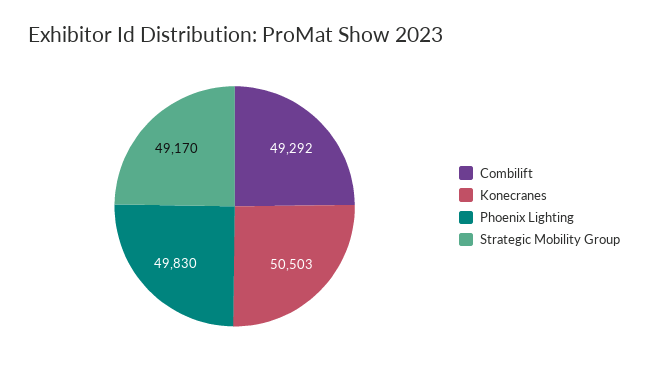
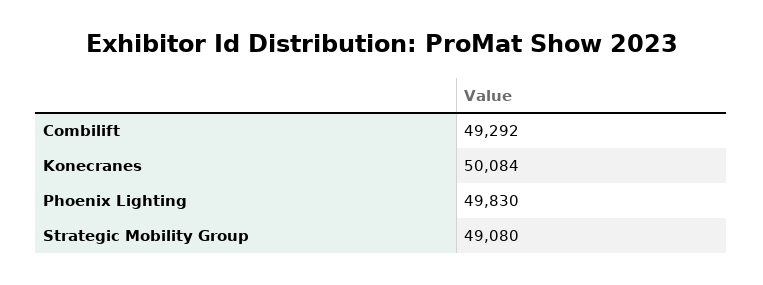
Konecranes: 50503 -> 50084
Strategic Mobility Group: 49170 -> 49080

